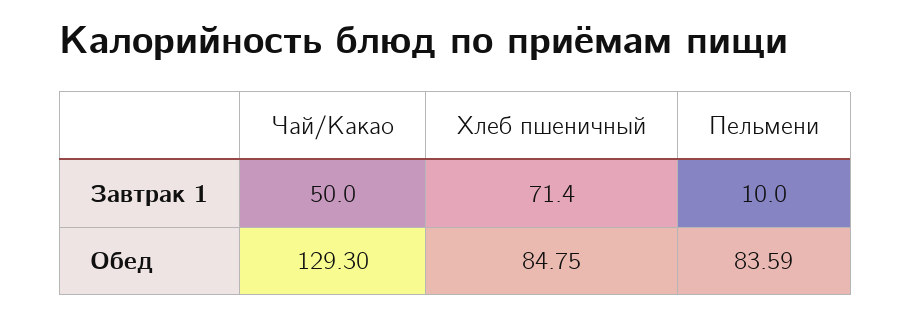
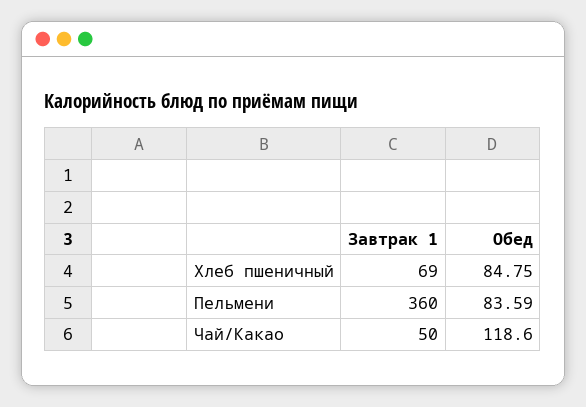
Хлеб пшеничный, Завтрак 1: 71.4 -> 69
Пельмени, Завтрак 1: 10 -> 360
Чай/Какао, Обед: 129.3 -> 118.6

